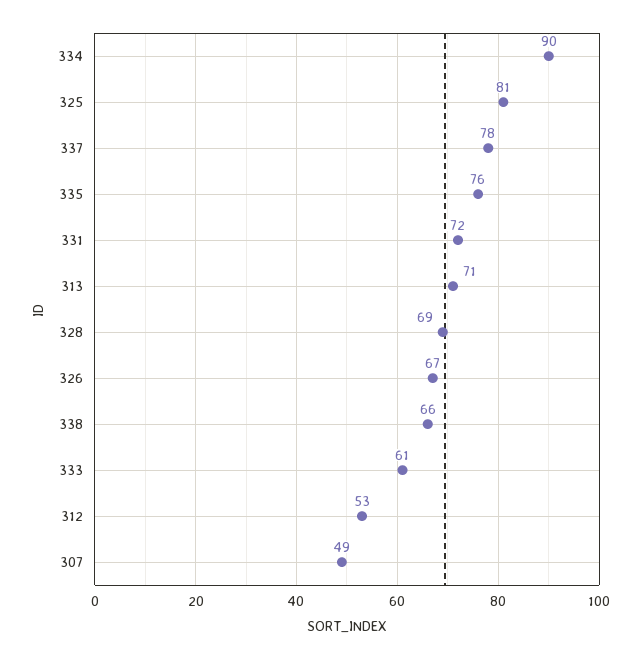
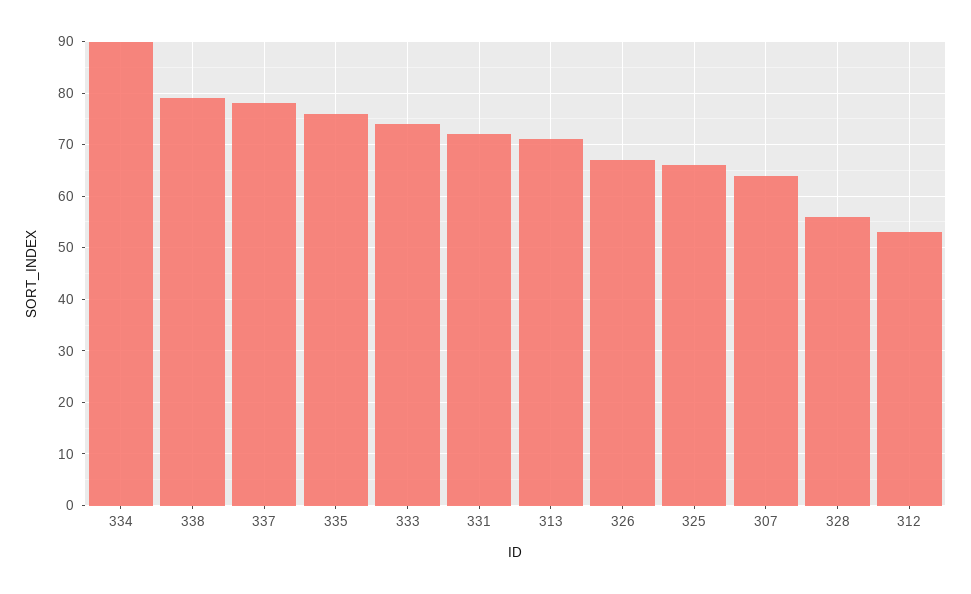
325: 81 -> 65
328: 69 -> 55
338: 66 -> 80
333: 61 -> 75
307: 49 -> 65

